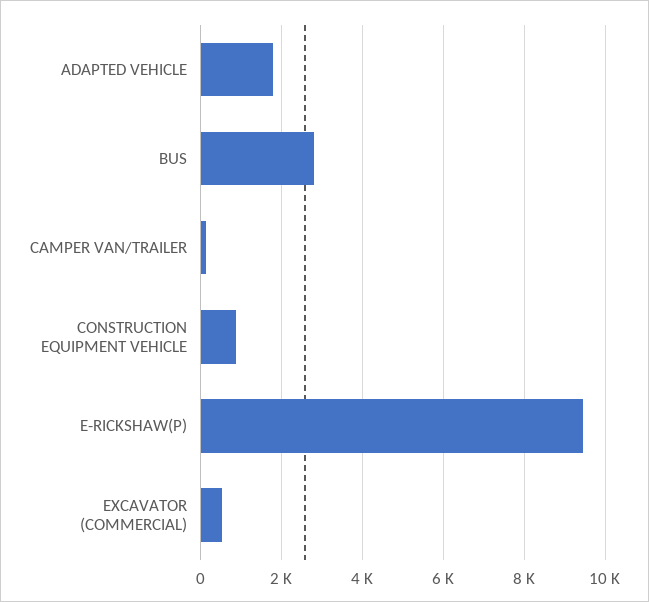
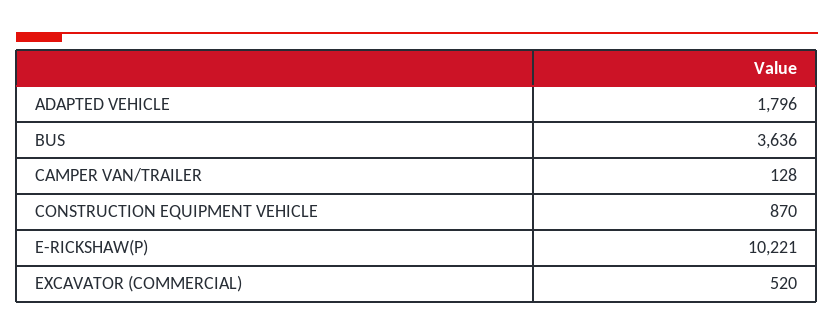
BUS: 2800 -> 3636
E-RICKSHAW(P): 9400 -> 10221

